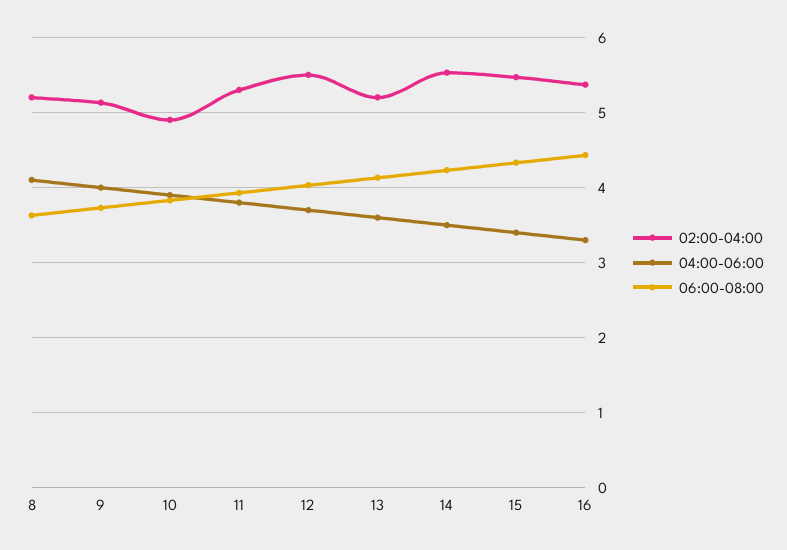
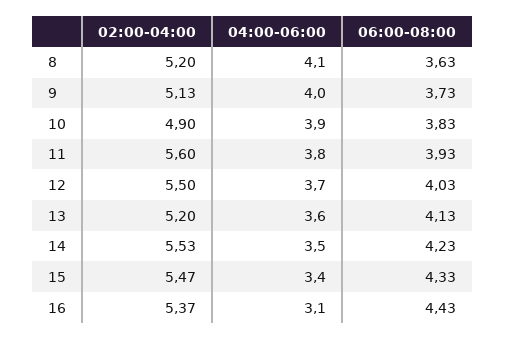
02:00-04:00, 11: 5.3 -> 5.6
04:00-06:00, 16: 3.3 -> 3.1

